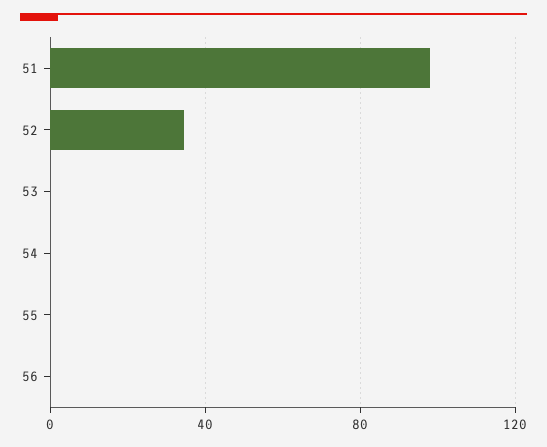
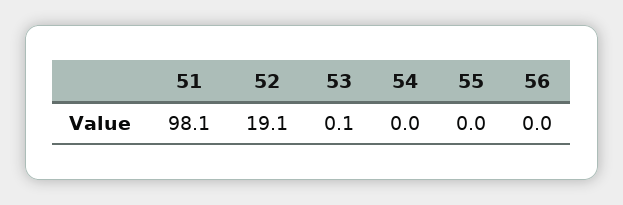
52: 35 -> 19.1

